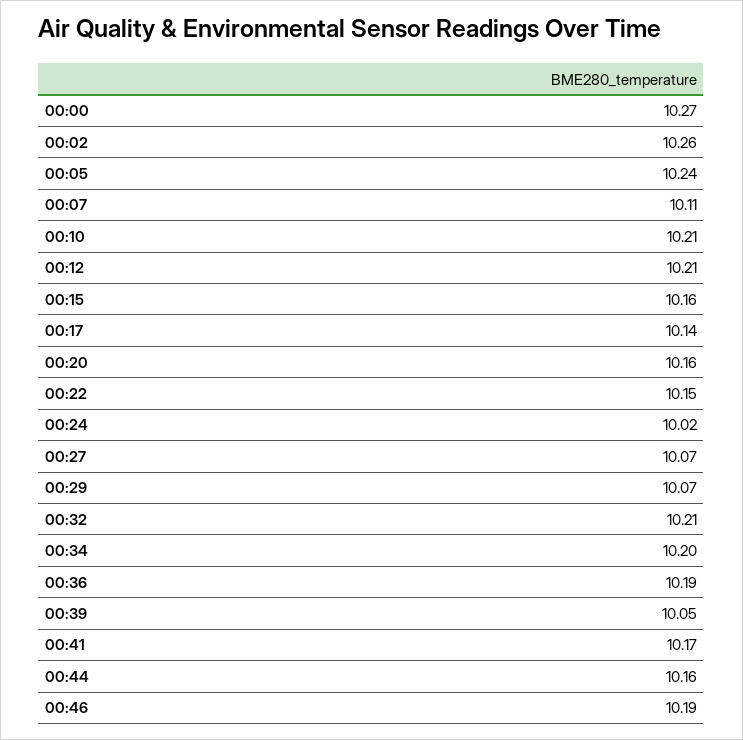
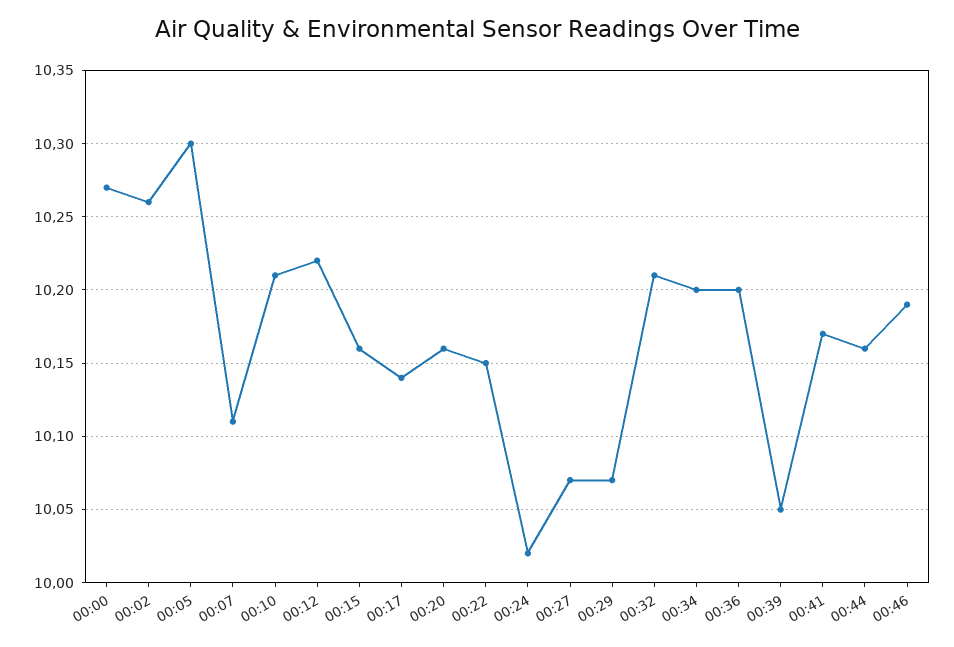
00:05: 10.24 -> 10.3
00:12: 10.21 -> 10.22
00:36: 10.19 -> 10.2

